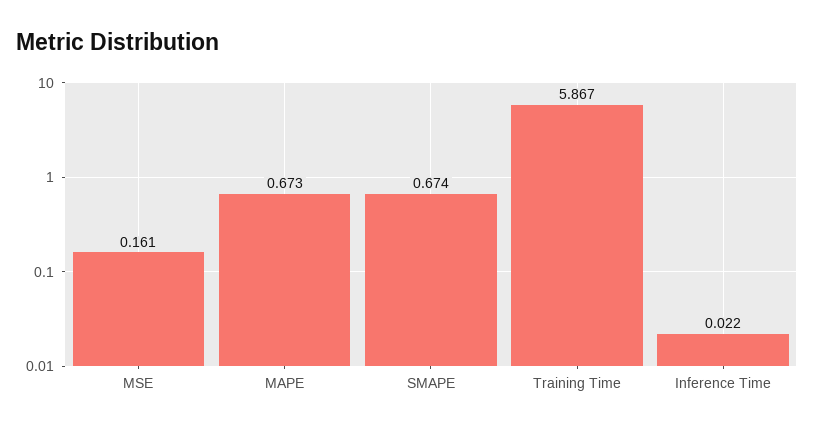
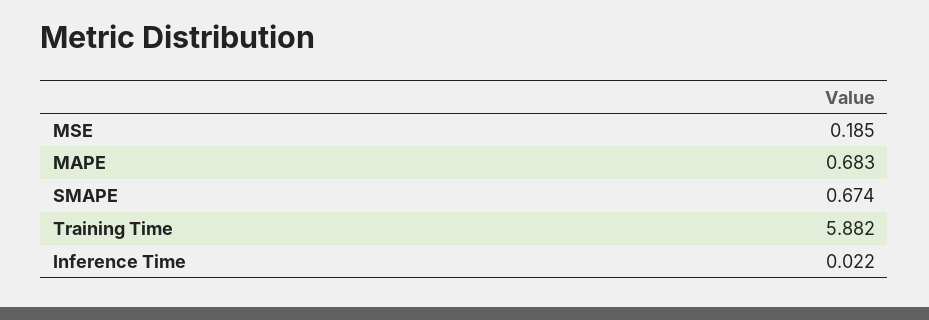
MSE: 0.161 -> 0.185
MAPE: 0.673 -> 0.683
Training Time: 5.867 -> 5.882

